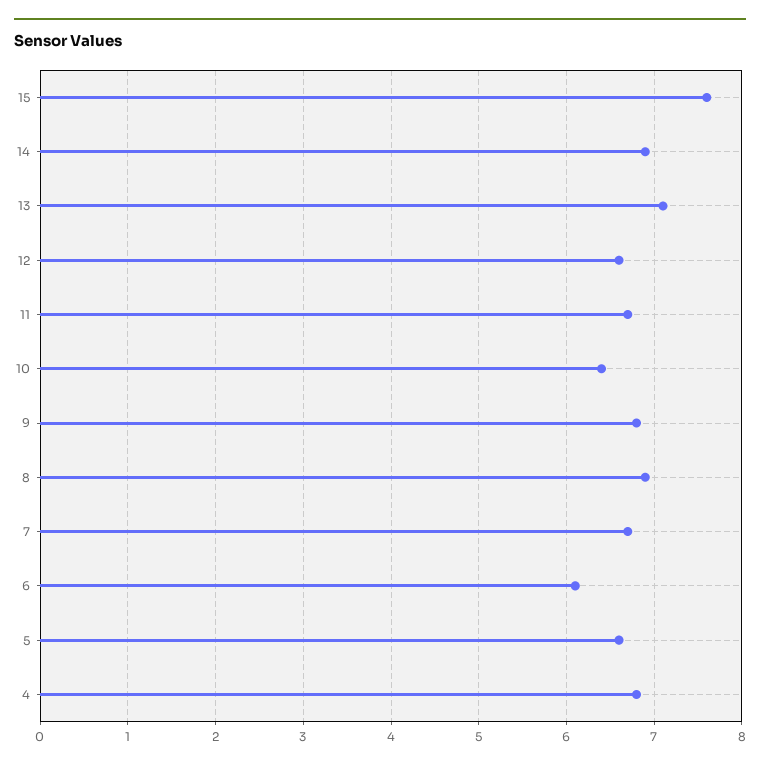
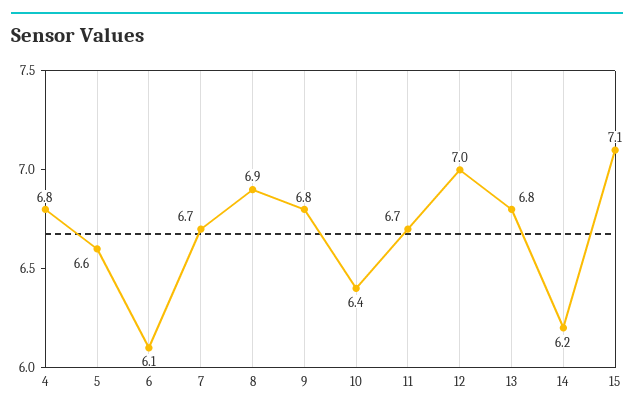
15: 7.6 -> 7.1
14: 6.9 -> 6.2
13: 7.1 -> 6.8
12: 6.6 -> 7

